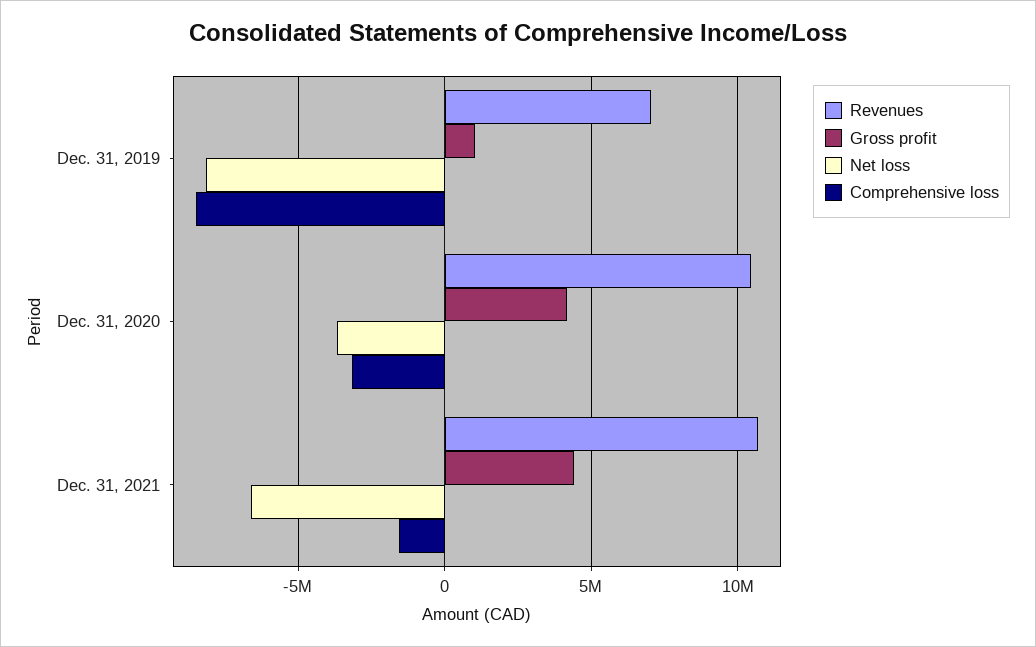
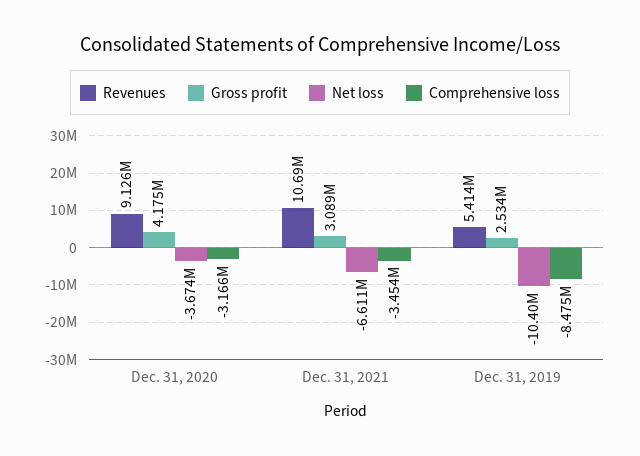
Revenues, Dec. 31, 2019: 7000000 -> 5414000
Gross profit, Dec. 31, 2019: 1000000 -> 2534000
Net loss, Dec. 31, 2019: -8000000 -> -10400000
Revenues, Dec. 31, 2020: 10500000 -> 9126000
Gross profit, Dec. 31, 2021: 4500000 -> 3089000
Comprehensive loss, Dec. 31, 2021: -1500000 -> -3454000

